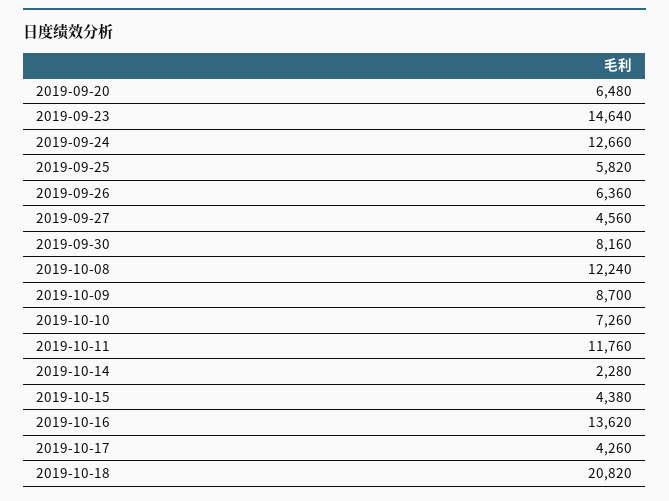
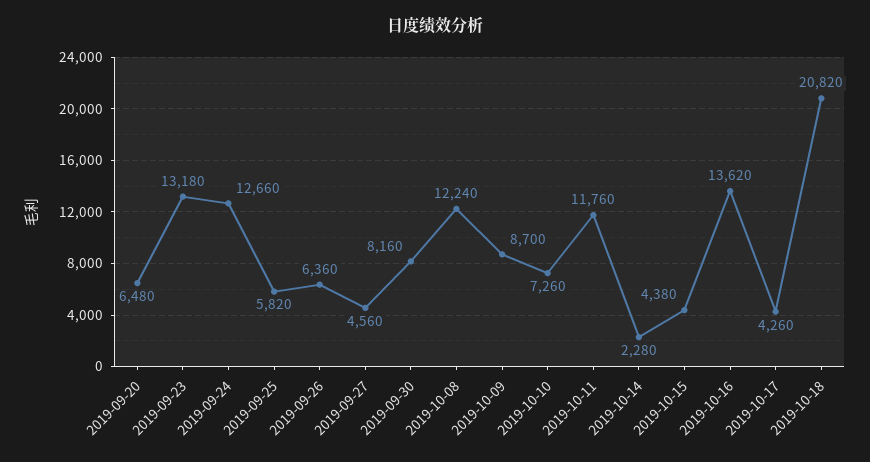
2019-09-23: 14640 -> 13180

